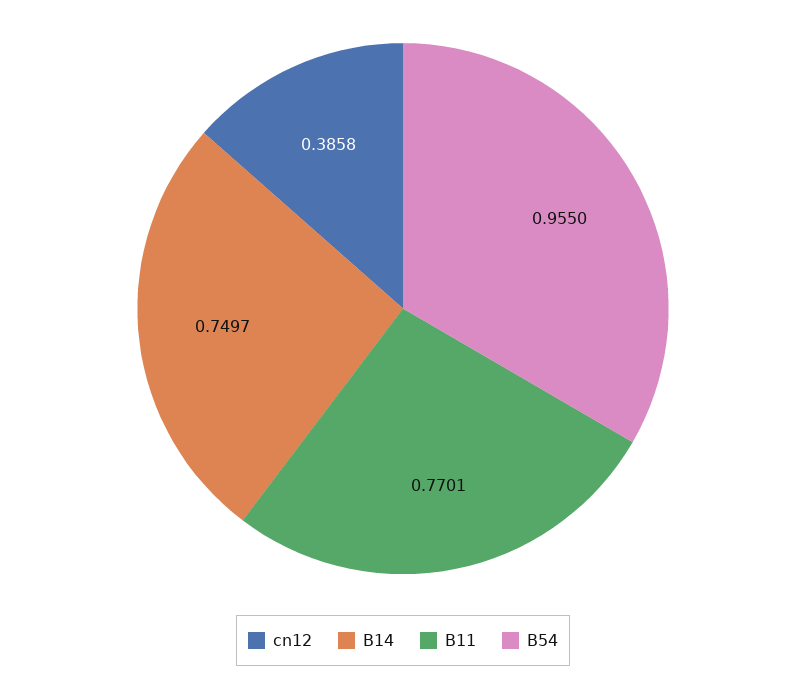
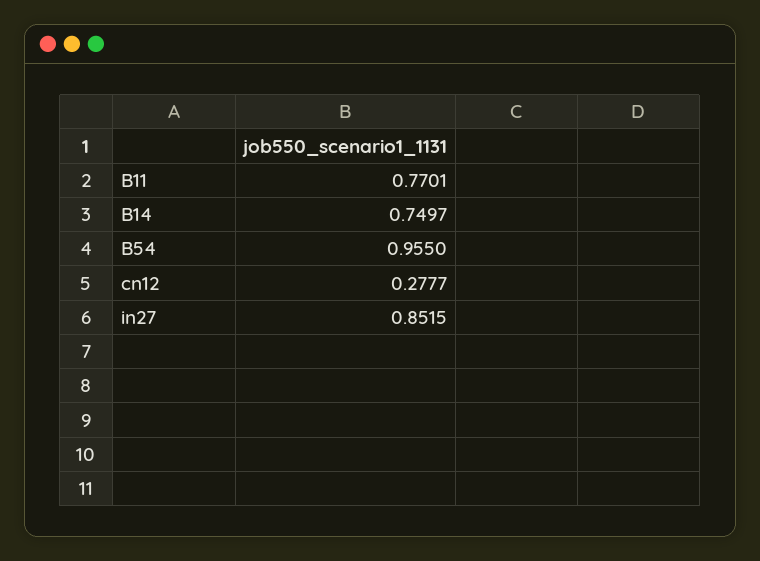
cn12: 0.3858 -> 0.2777
in27: none -> 0.8515

